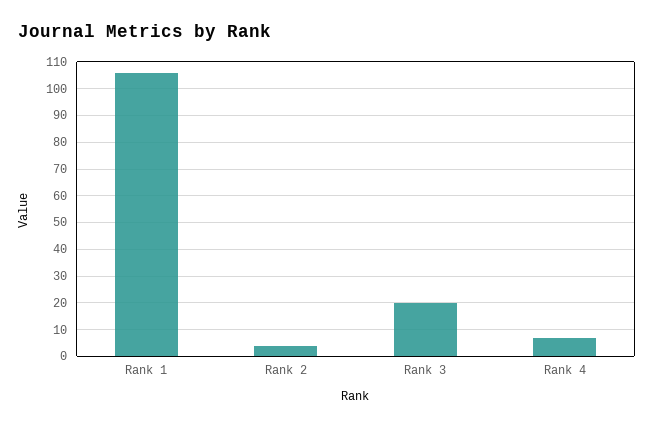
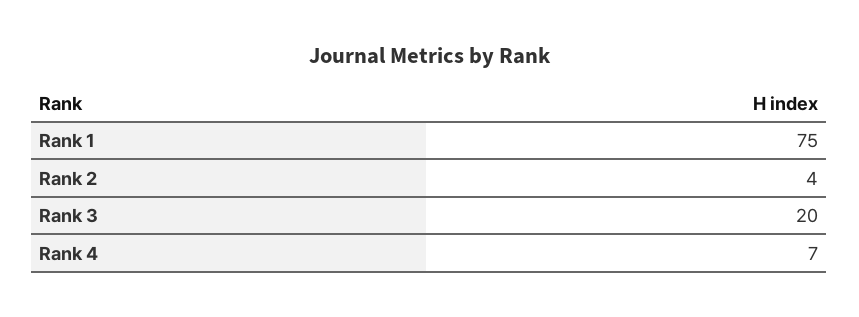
Rank 1: 105 -> 75

